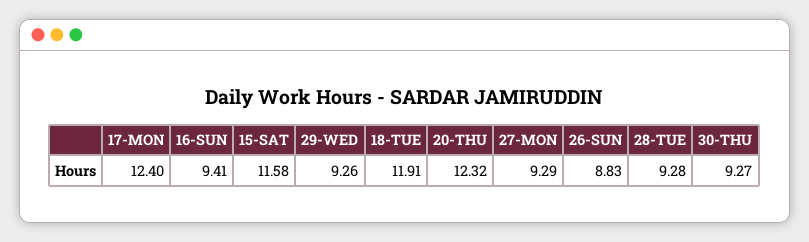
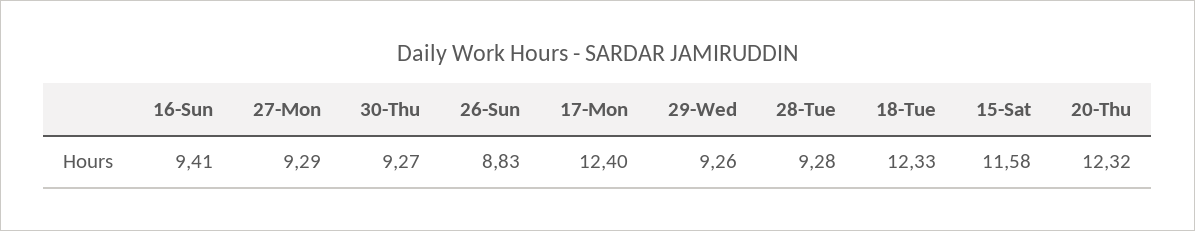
18-TUE: 11.91 -> 12.33

